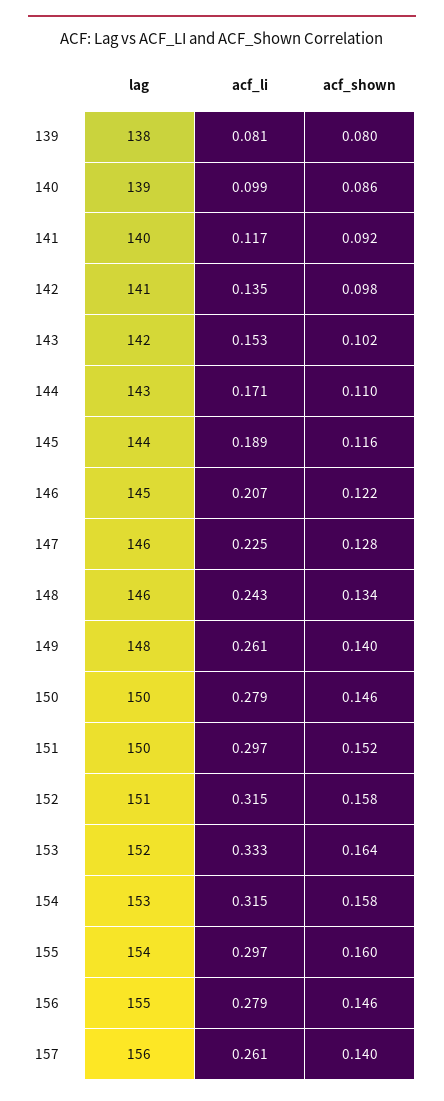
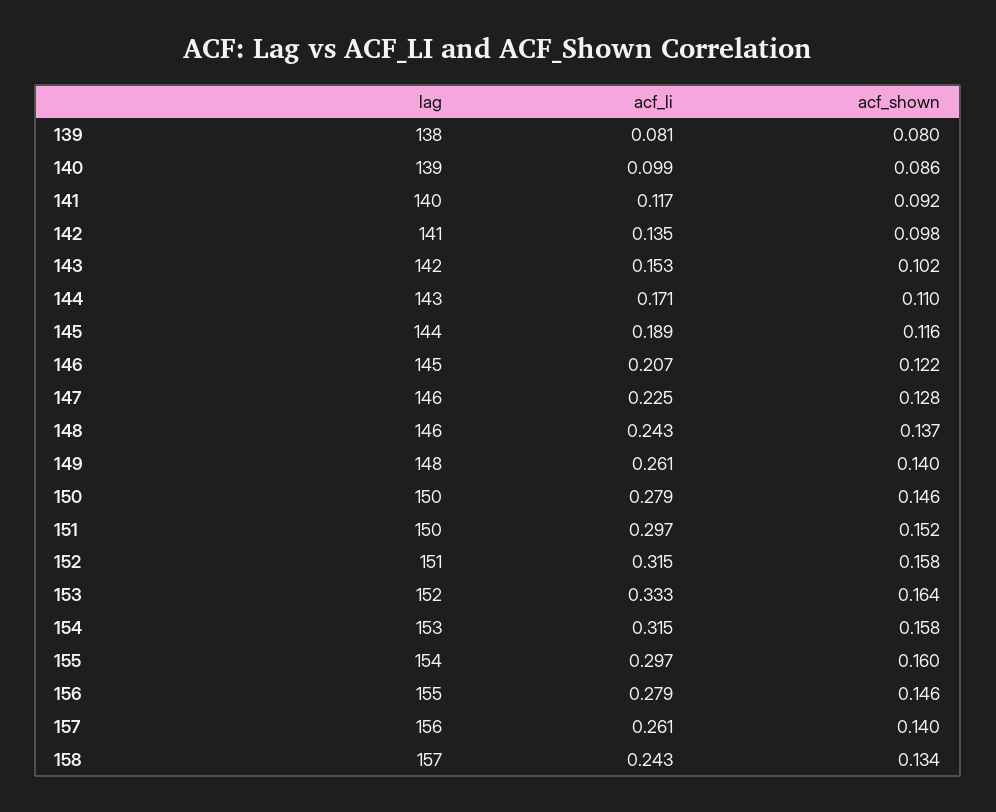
acf_shown, 148: 0.134 -> 0.137
lag, 158: none -> 157
acf_li, 158: none -> 0.243
acf_shown, 158: none -> 0.134

